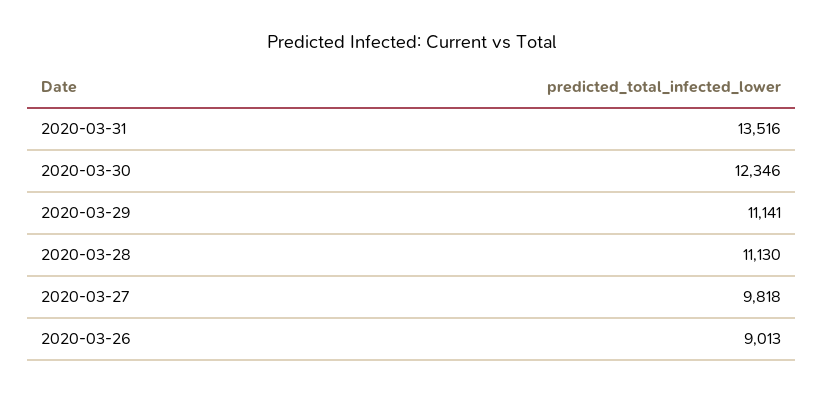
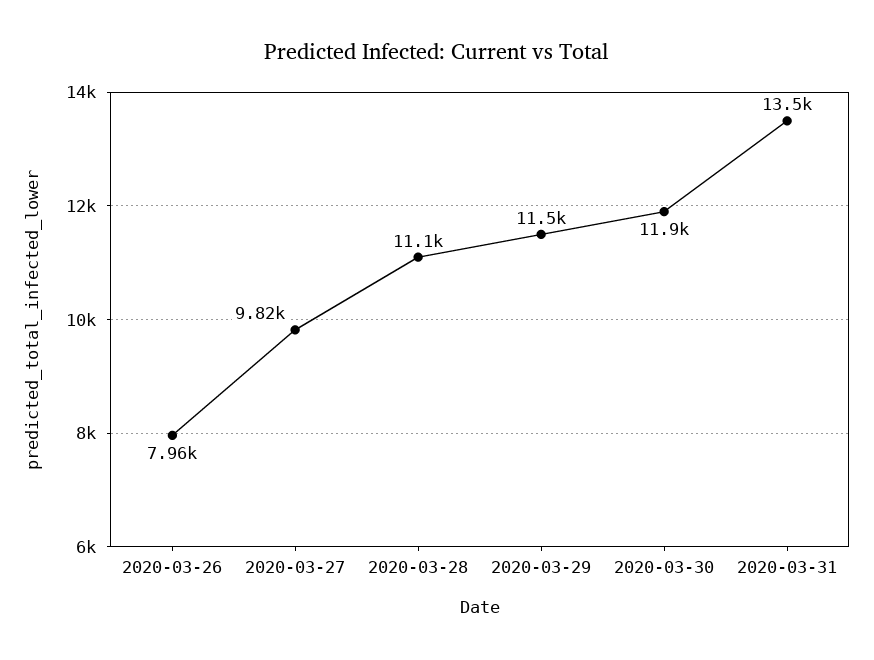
2020-03-30: 12346 -> 11900
2020-03-29: 11141 -> 11500
2020-03-26: 9013 -> 7960

